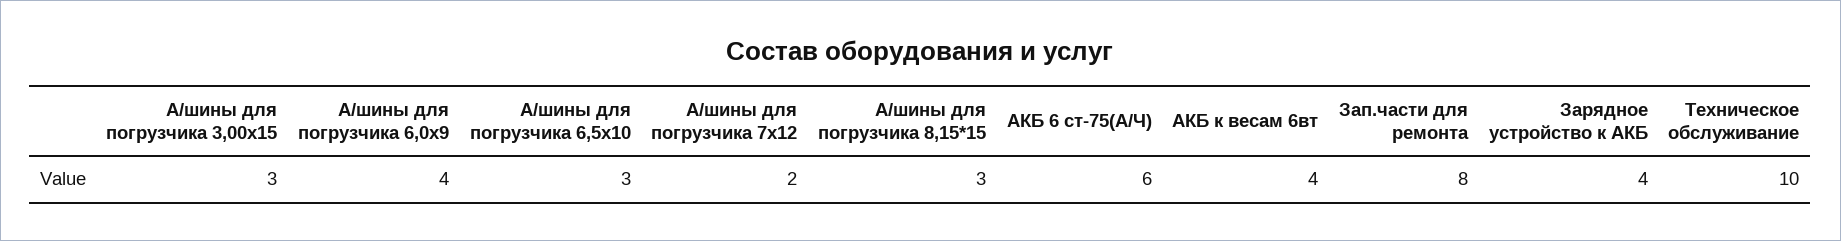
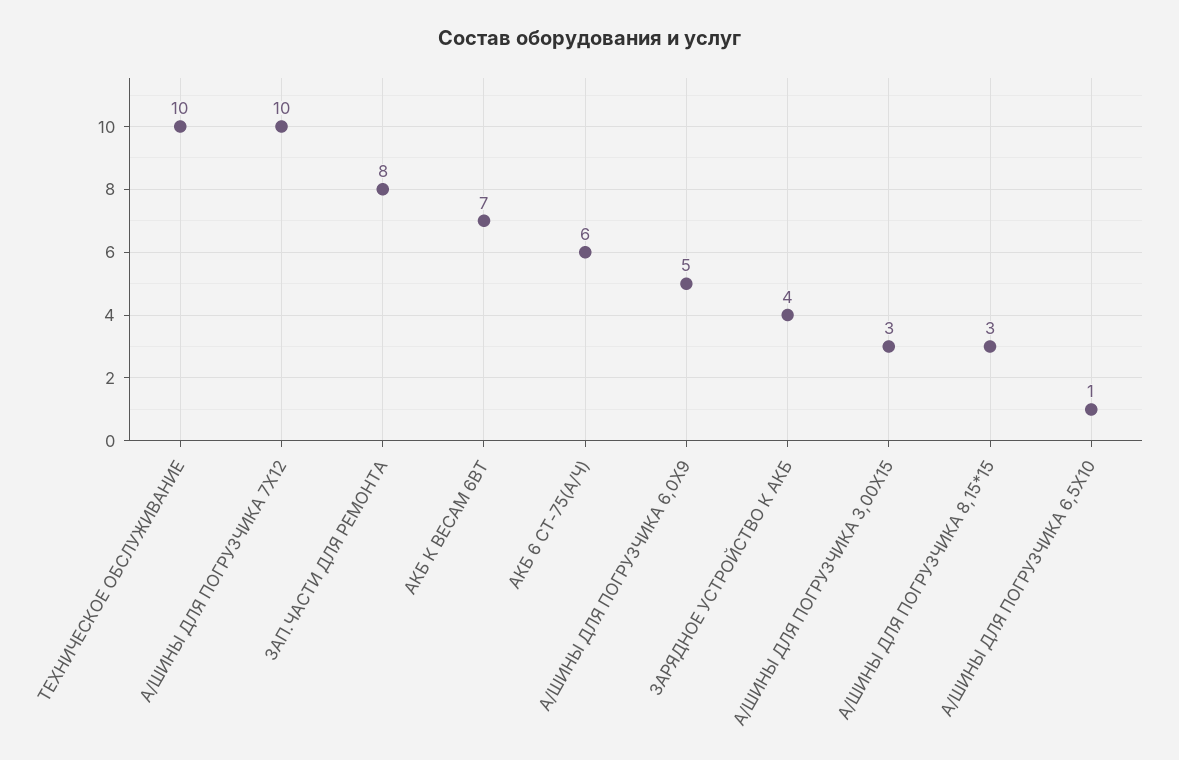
А/шины для погрузчика 6,0х9: 4 -> 5
А/шины для погрузчика 6,5х10: 3 -> 1
А/шины для погрузчика 7х12: 2 -> 10
АКБ к весам 6вт: 4 -> 7

